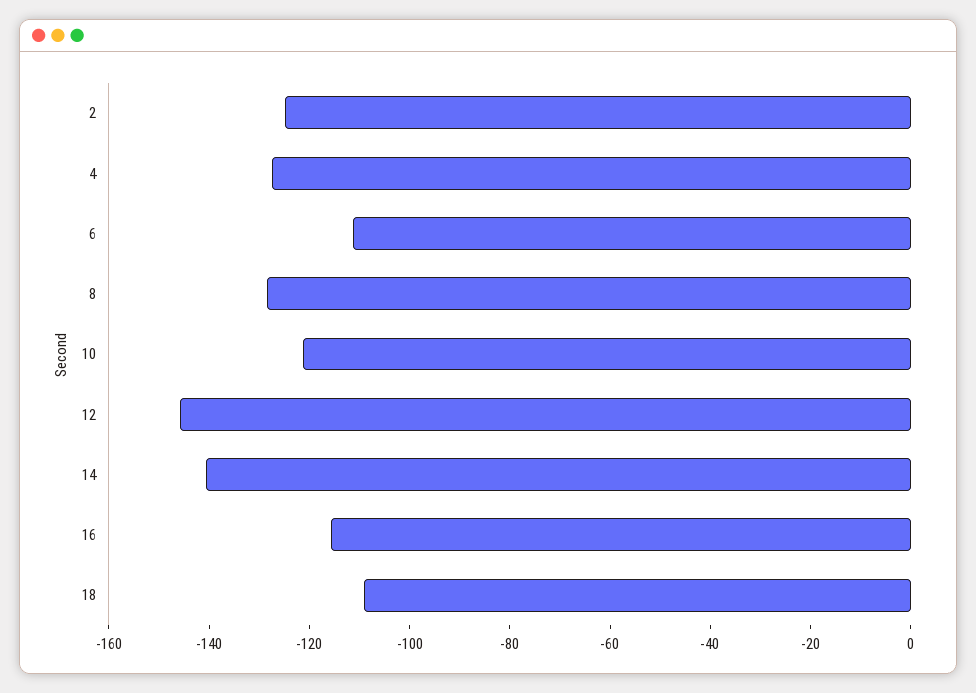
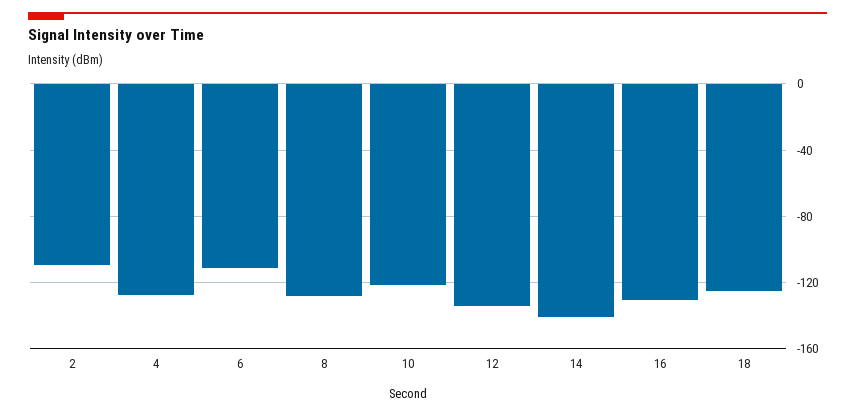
2: -125 -> -110
12: -145 -> -135
16: -115 -> -130
18: -110 -> -125

